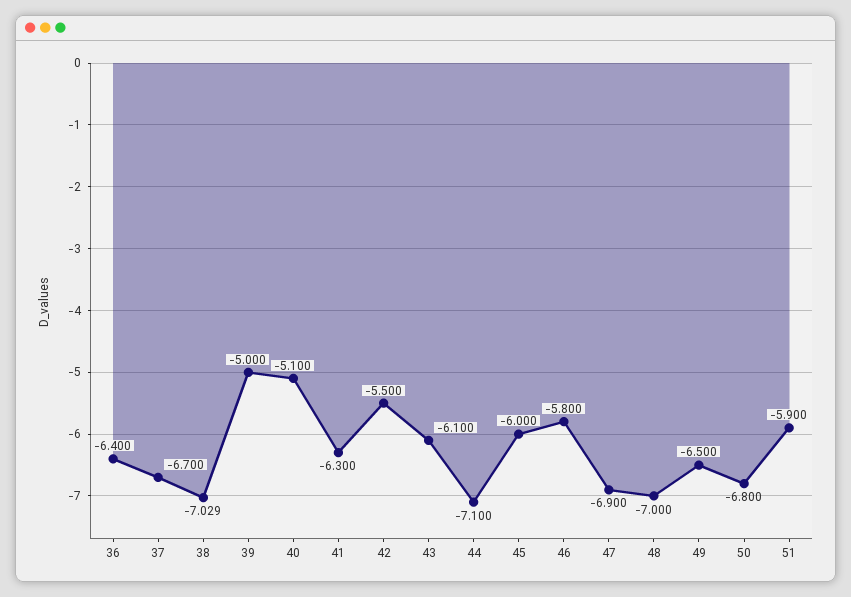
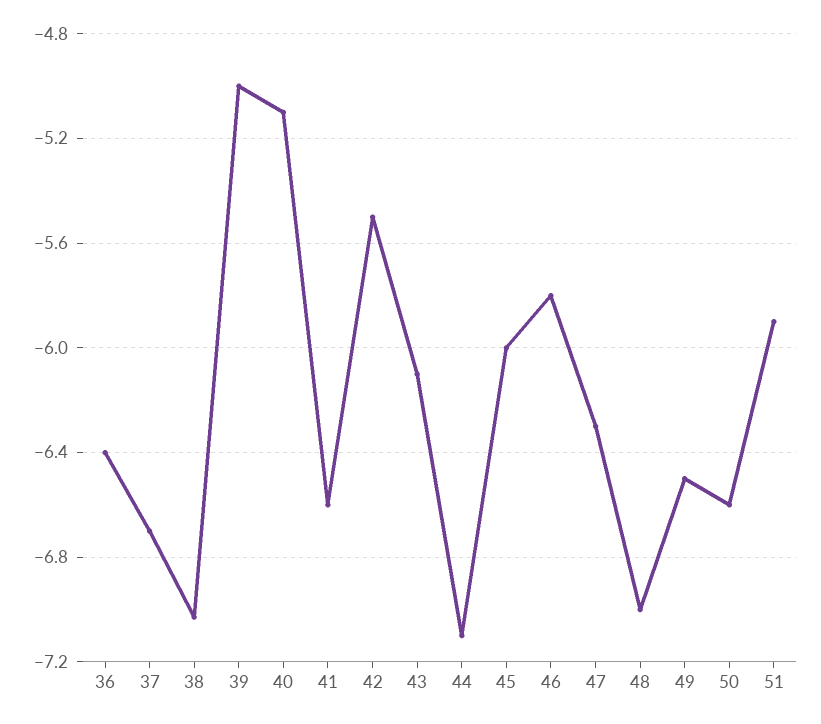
41: -6.3 -> -6.6
47: -6.9 -> -6.3
50: -6.8 -> -6.6

